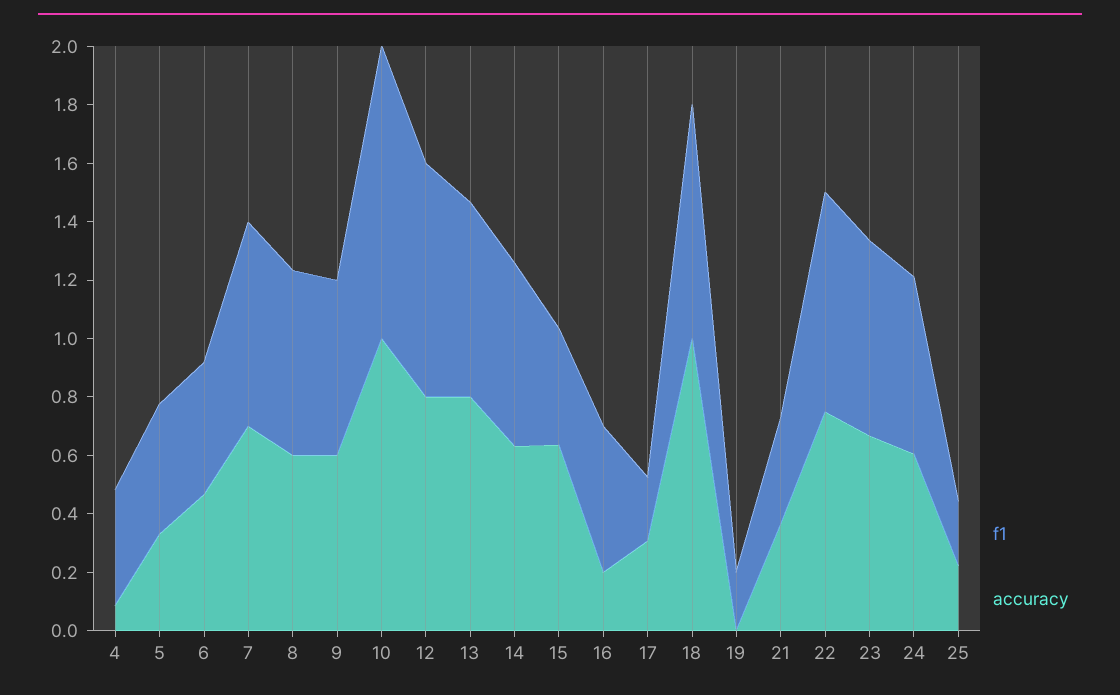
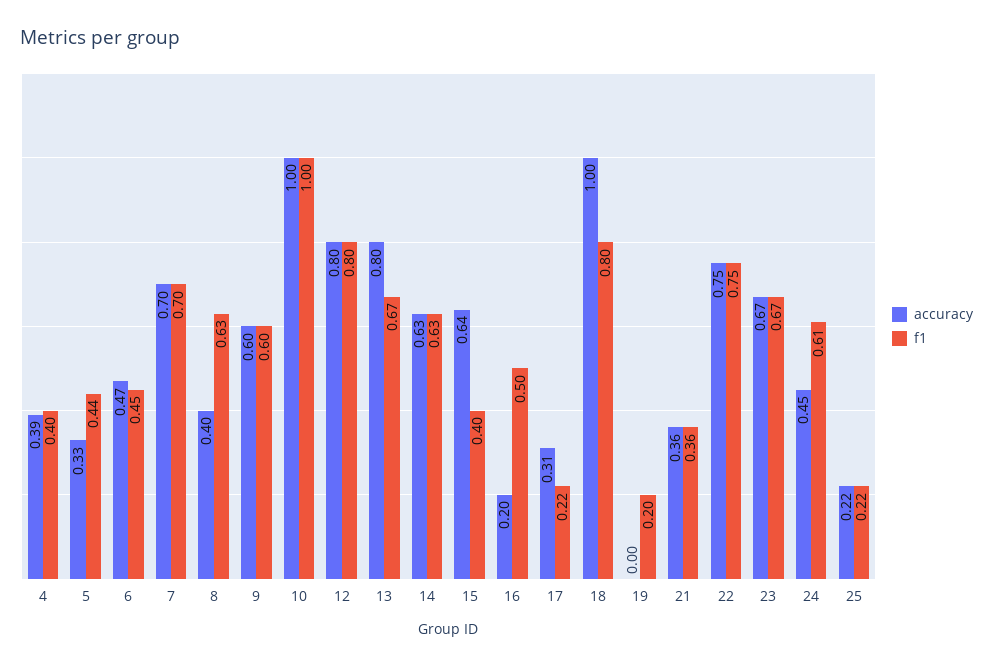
accuracy, 4: 0.1 -> 0.39
accuracy, 8: 0.6 -> 0.4
accuracy, 24: 0.6 -> 0.45

